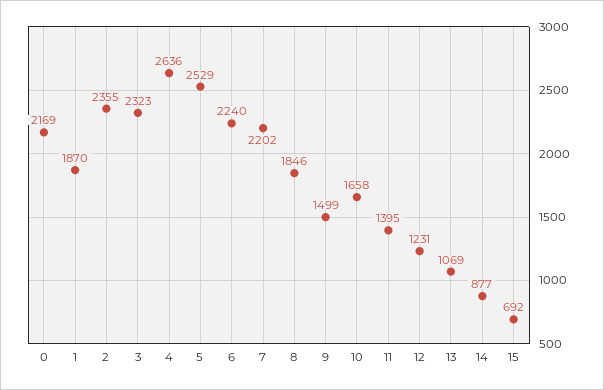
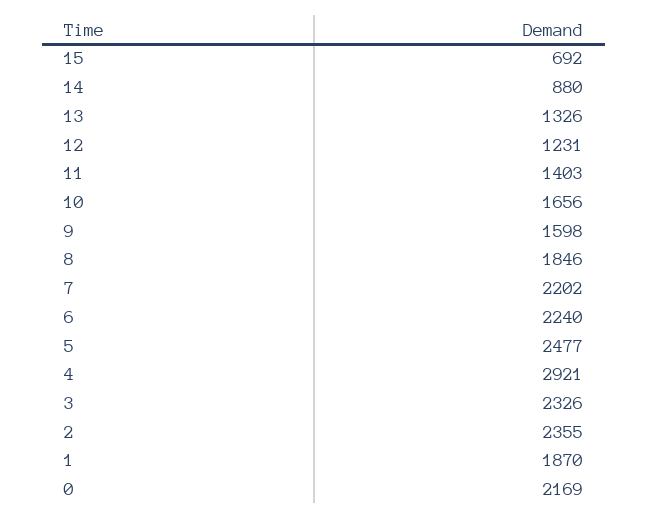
3: 2323 -> 2326
4: 2636 -> 2921
5: 2529 -> 2477
9: 1499 -> 1598
10: 1658 -> 1656
11: 1395 -> 1403
13: 1069 -> 1326
14: 877 -> 880

